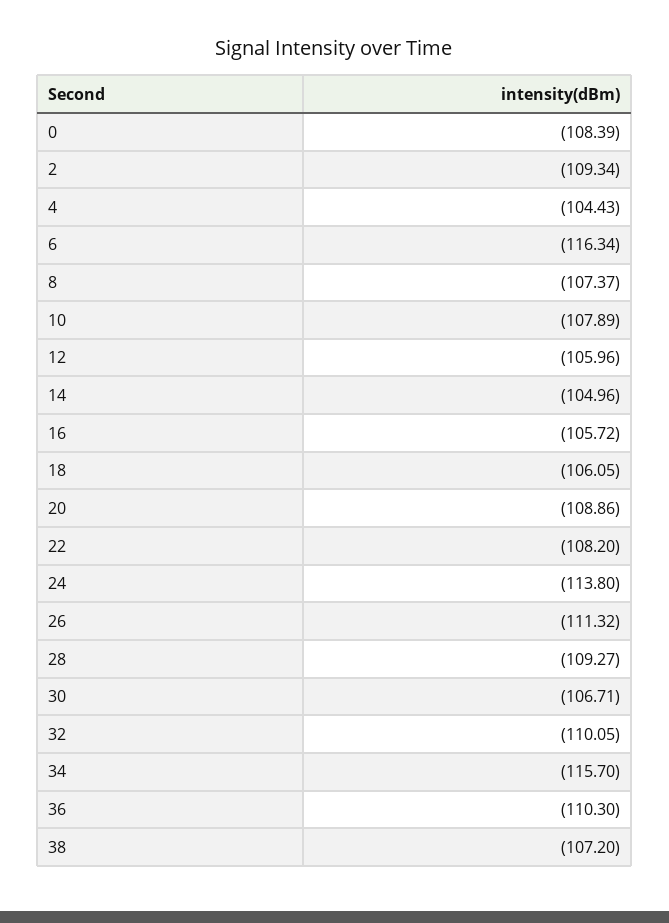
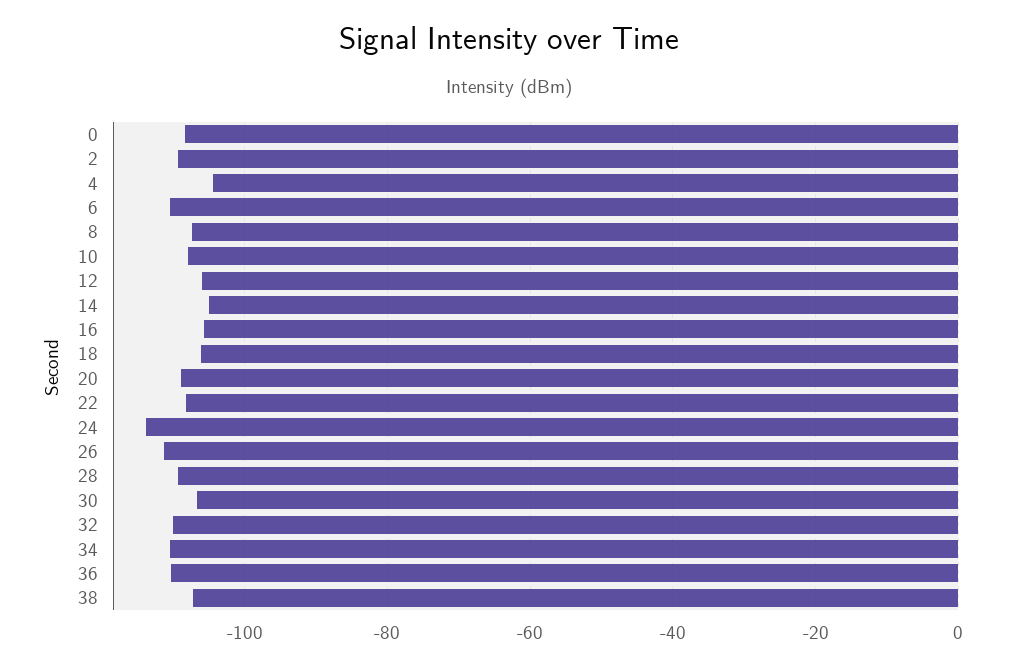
6: -116.34 -> -110
34: -115.7 -> -110

